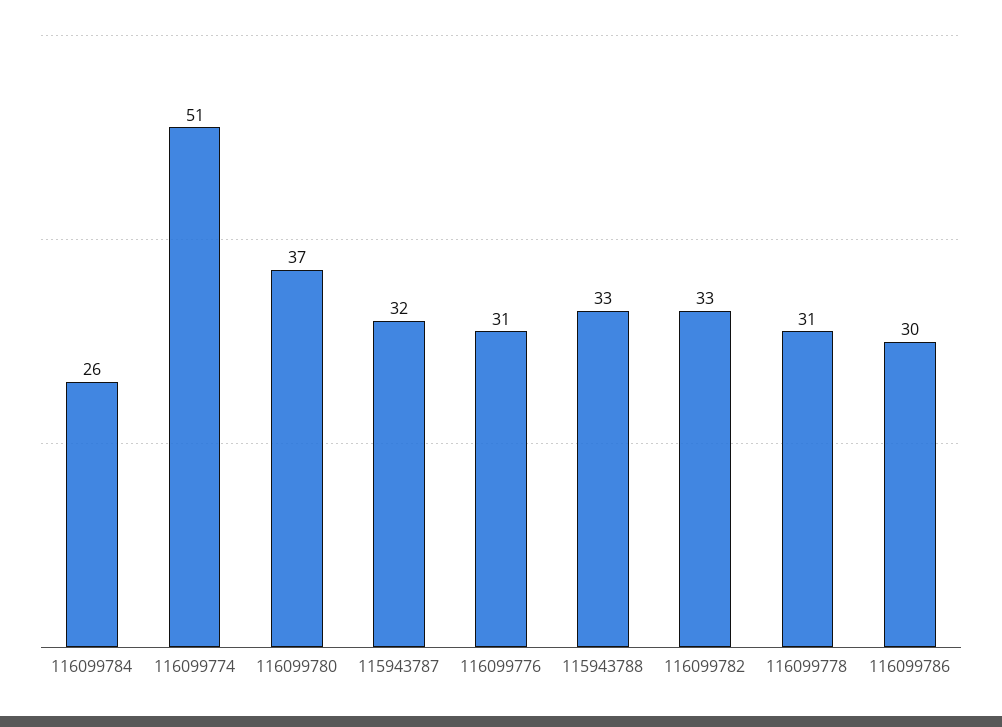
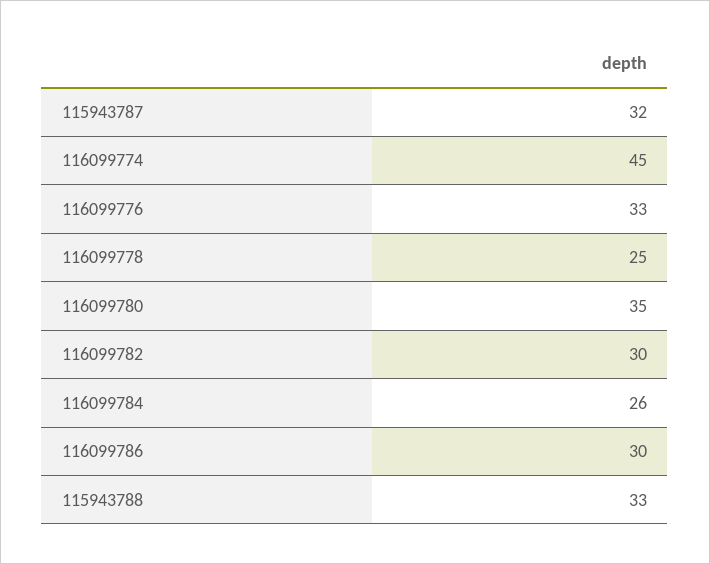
116099774: 51 -> 45
116099780: 37 -> 35
116099776: 31 -> 33
116099782: 33 -> 30
116099778: 31 -> 25

